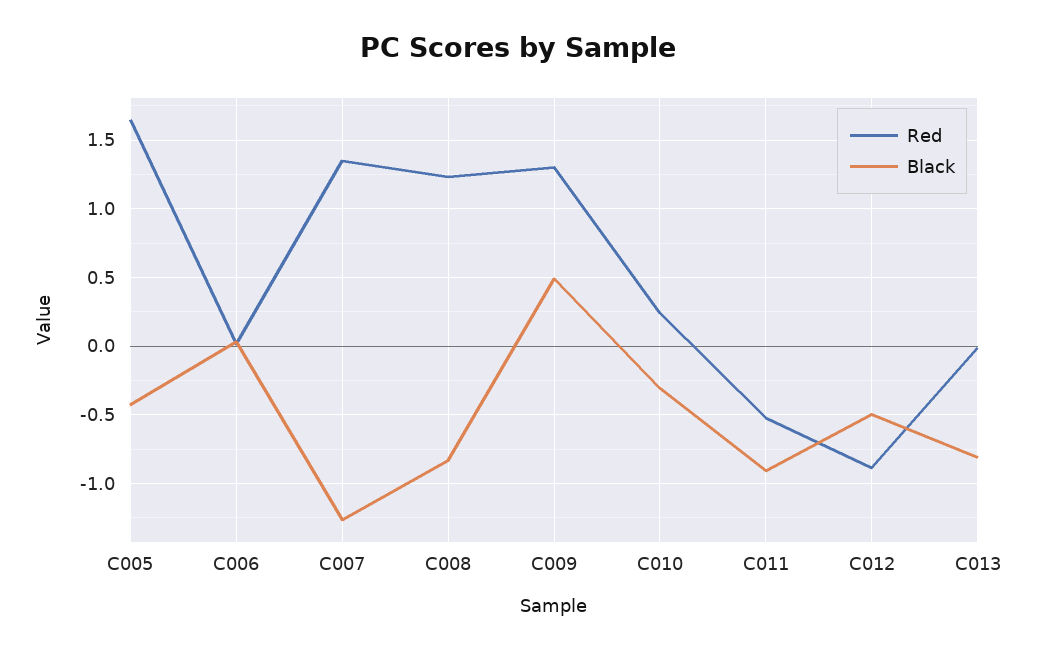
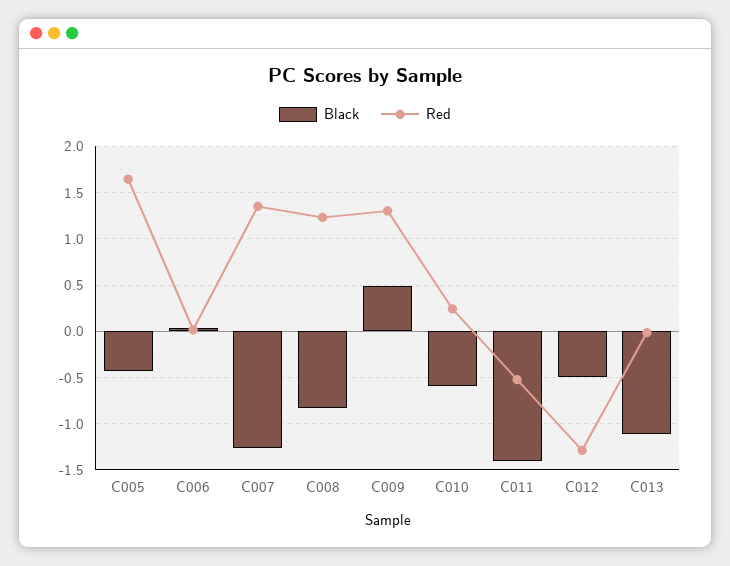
Black, C010: -0.3 -> -0.6
Black, C011: -0.9 -> -1.4
Red, C012: -0.9 -> -1.3
Black, C013: -0.8 -> -1.1

